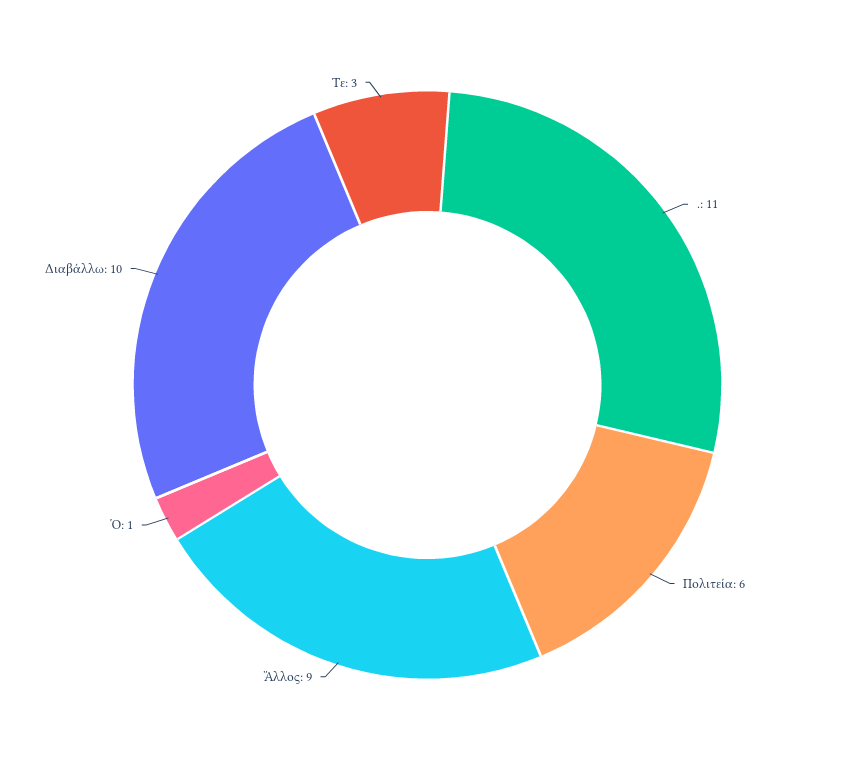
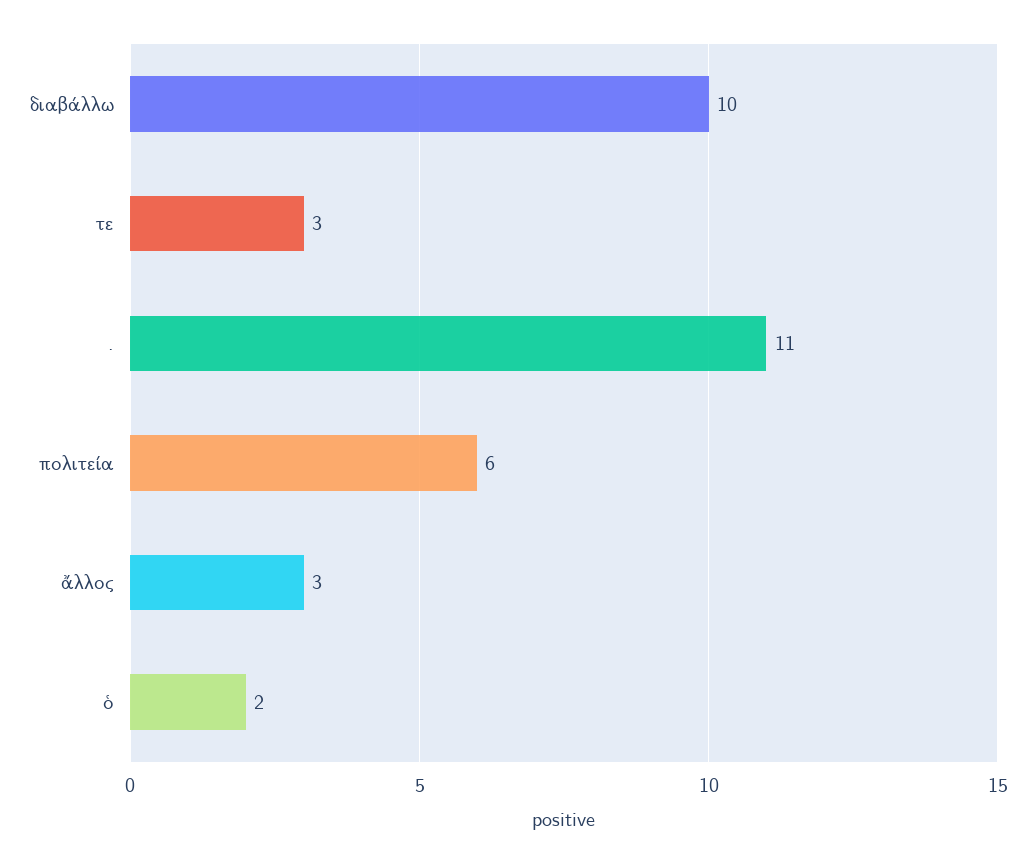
Ἄλλος: 9 -> 3
Ὁ: 1 -> 2

